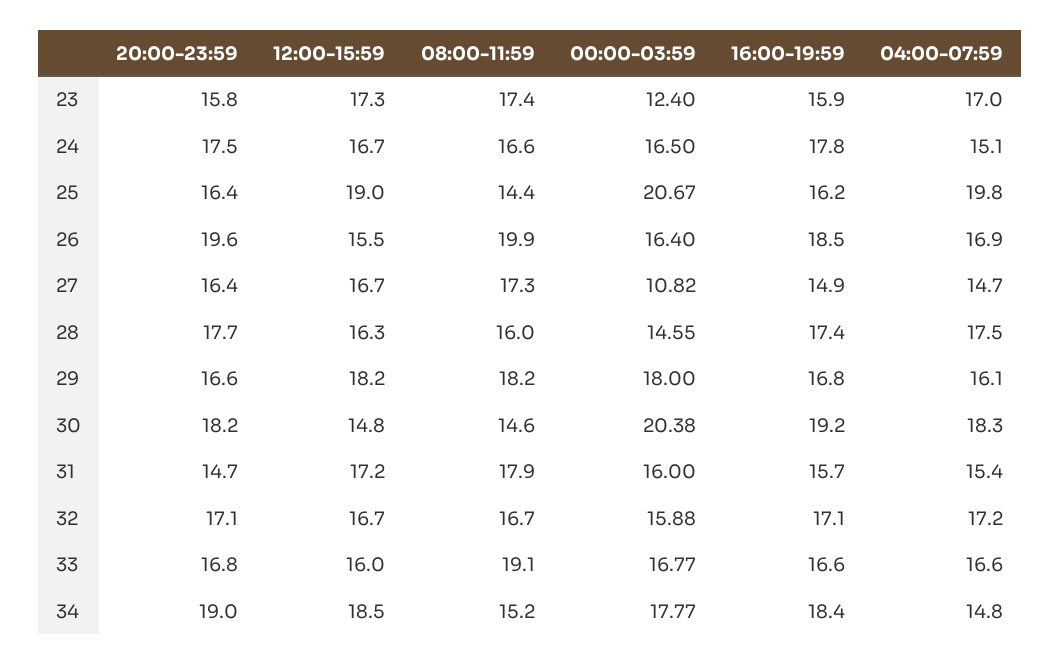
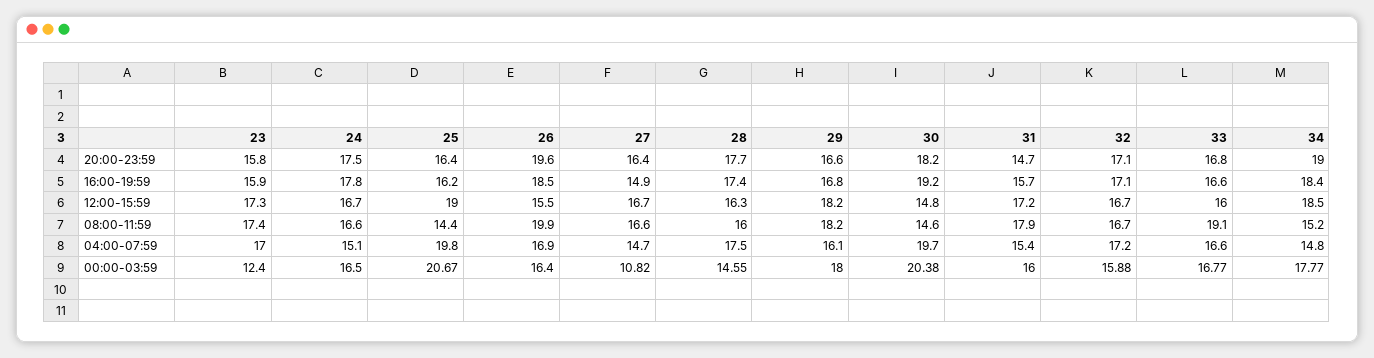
08:00-11:59, 27: 17.3 -> 16.6
04:00-07:59, 30: 18.3 -> 19.7

